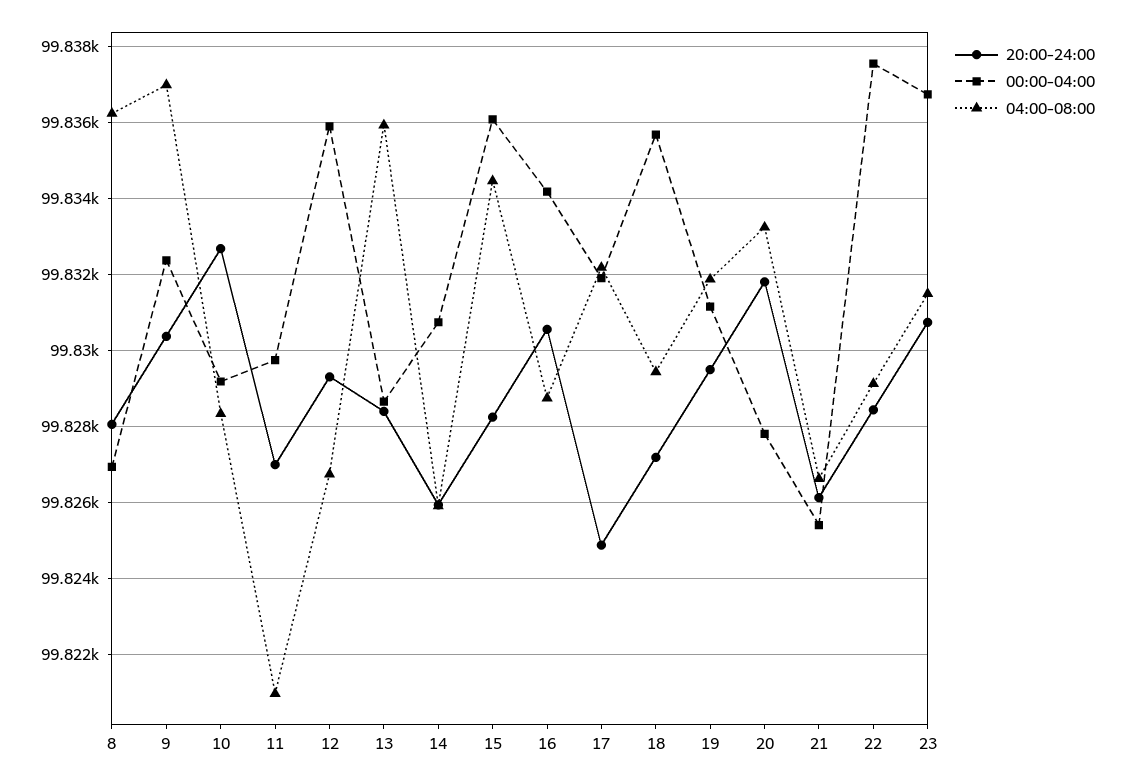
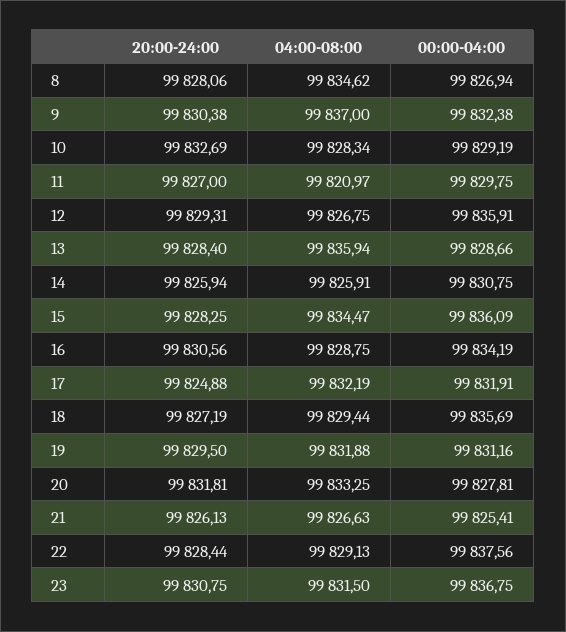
04:00-08:00, 8: 99836.2 -> 99834.62

